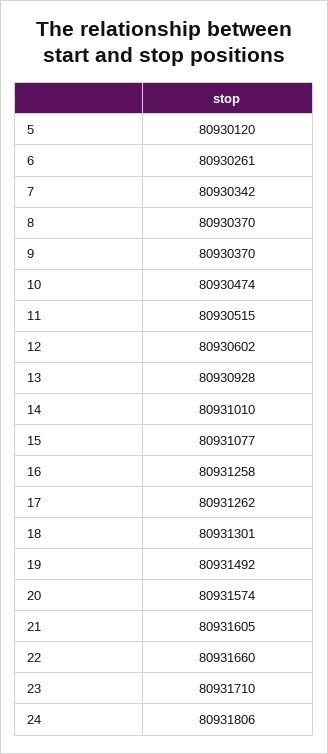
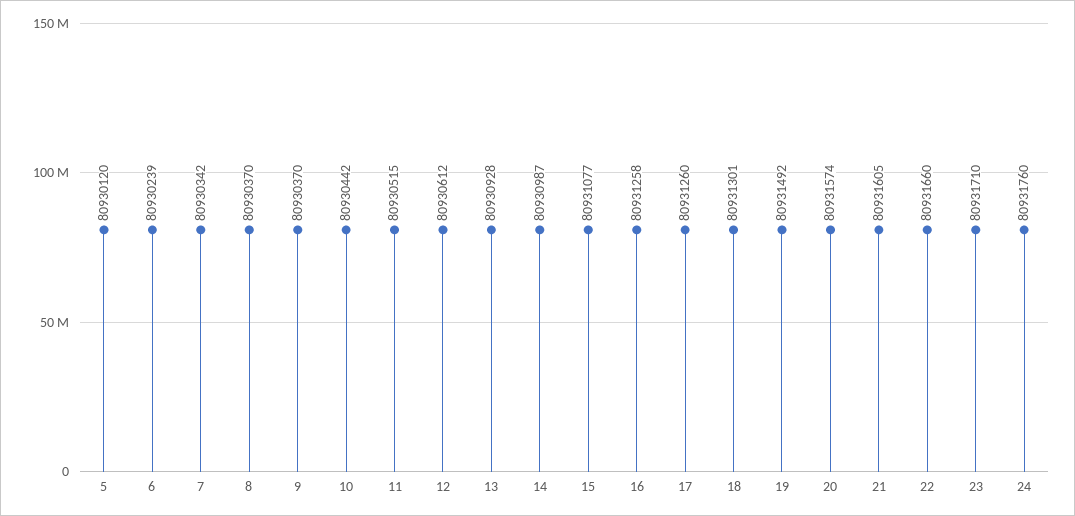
6: 80930261 -> 80930239
10: 80930474 -> 80930442
12: 80930602 -> 80930612
14: 80931010 -> 80930987
17: 80931262 -> 80931260
24: 80931806 -> 80931760

